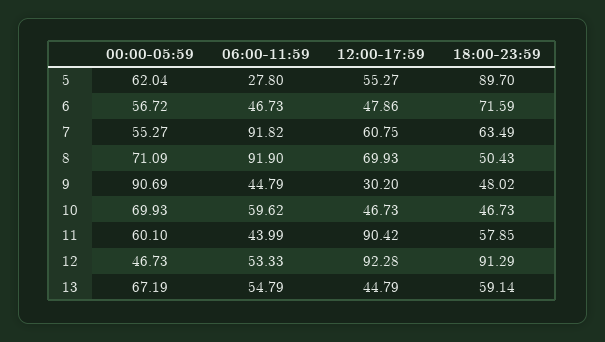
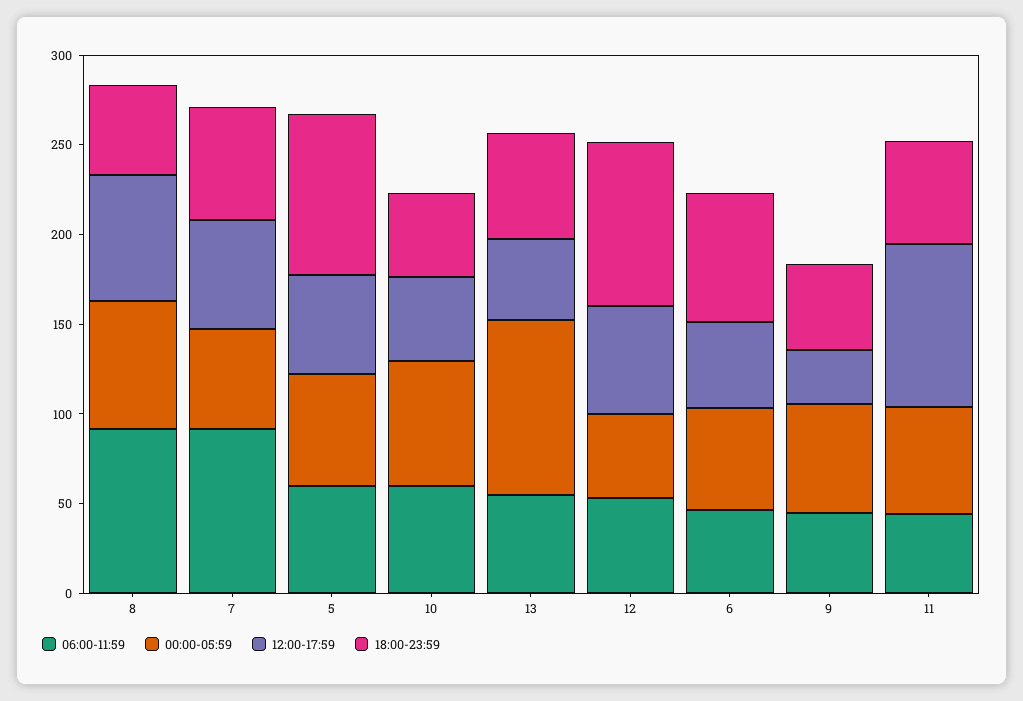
06:00-11:59, 5: 27.8 -> 60
00:00-05:59, 9: 90.69 -> 60
12:00-17:59, 12: 92.28 -> 60
00:00-05:59, 13: 67.19 -> 100

